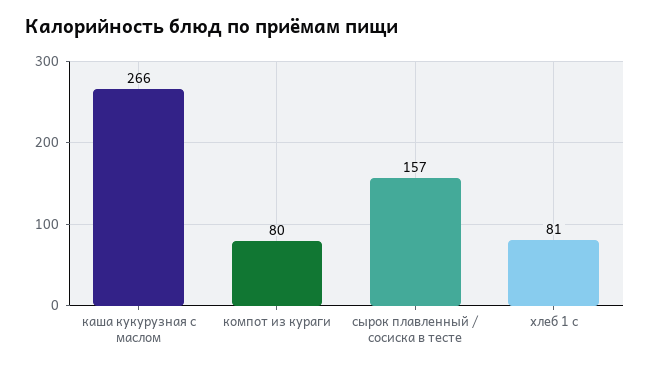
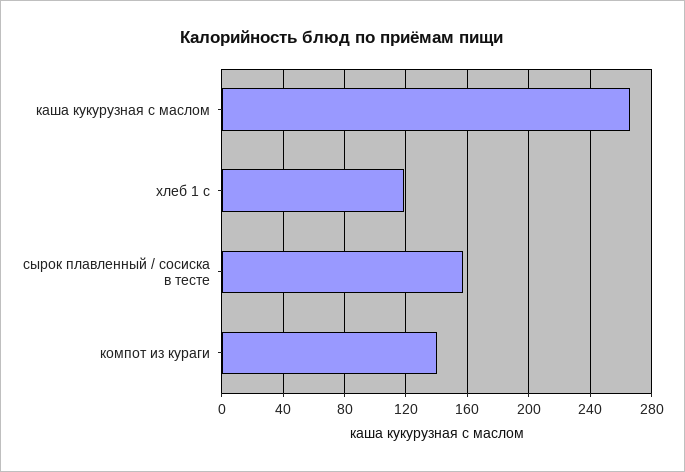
компот из кураги: 80 -> 140
хлеб 1 с: 81 -> 120

